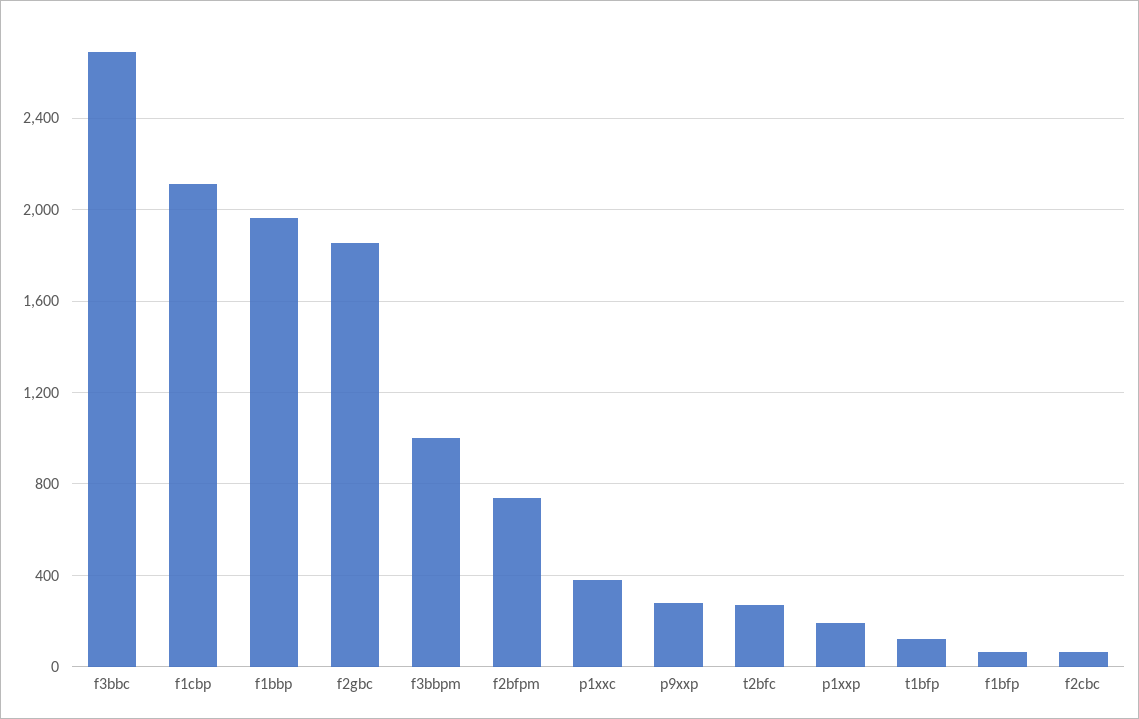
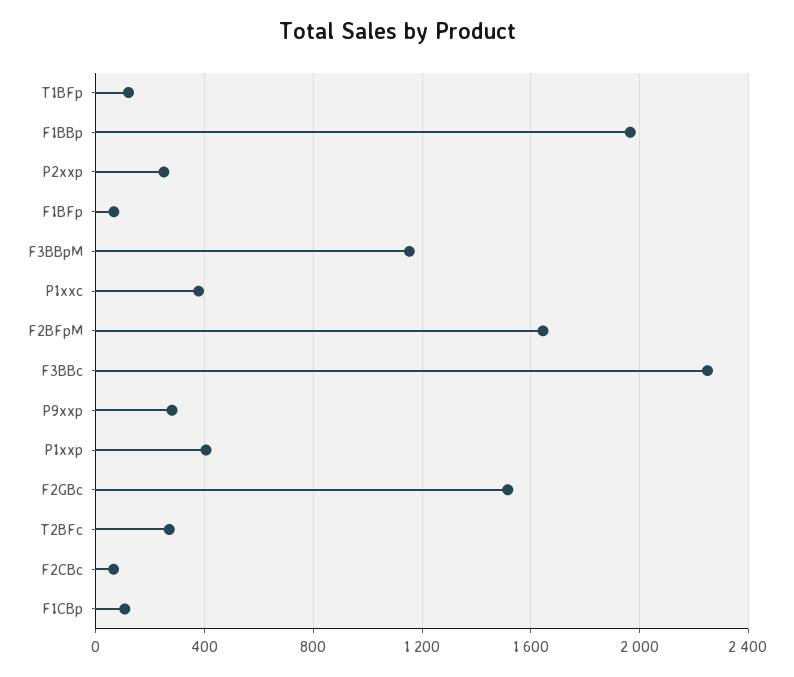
f3bbc: 2700 -> 2250
f1cbp: 2100 -> 100
f2gbc: 1850 -> 1500
f3bbpm: 1000 -> 1150
f2bfpm: 750 -> 1650
p1xxp: 200 -> 400
P2xxp: none -> 250

